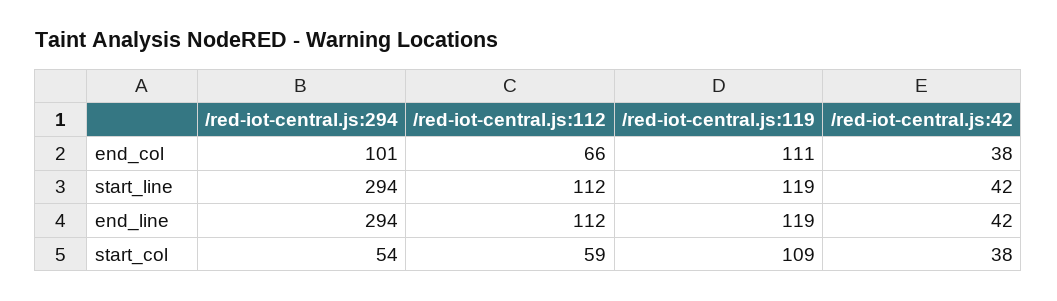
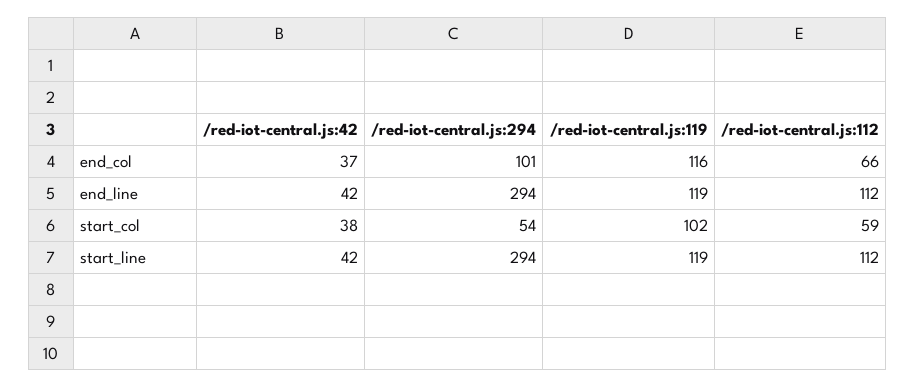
/red-iot-central.js:119, end_col: 111 -> 116
/red-iot-central.js:42, end_col: 38 -> 37
/red-iot-central.js:119, start_col: 109 -> 102

